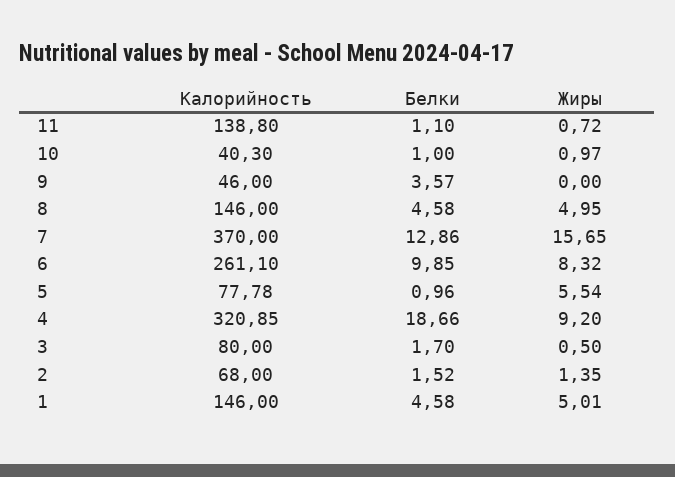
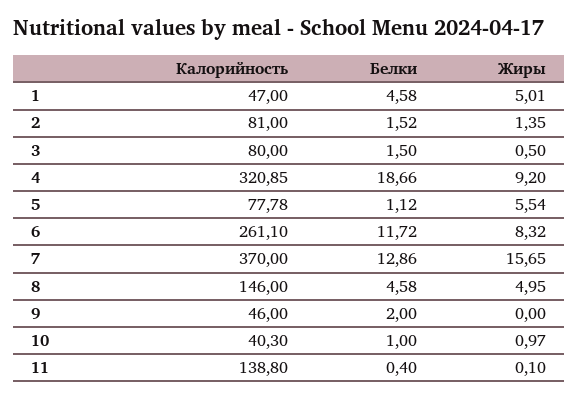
Белки, 11: 1.1 -> 0.4
Жиры, 11: 0.72 -> 0.1
Белки, 9: 3.57 -> 2
Белки, 6: 9.85 -> 11.72
Белки, 5: 0.96 -> 1.12
Белки, 3: 1.7 -> 1.5
Калорийность, 2: 68 -> 81
Калорийность, 1: 146 -> 47

